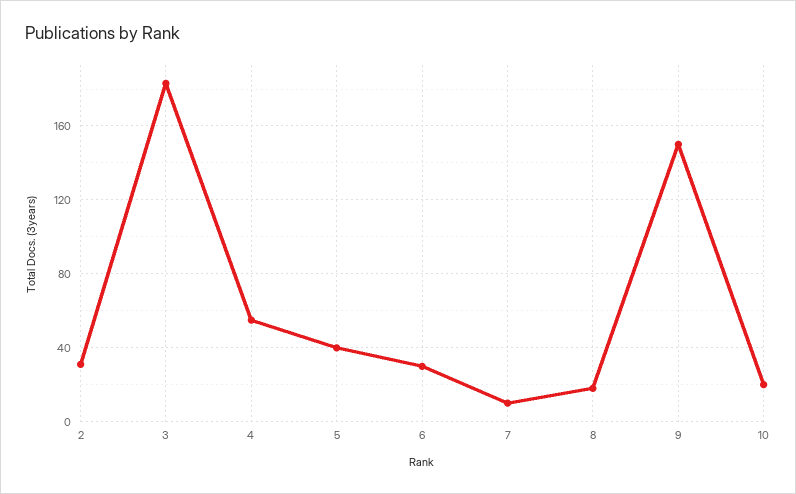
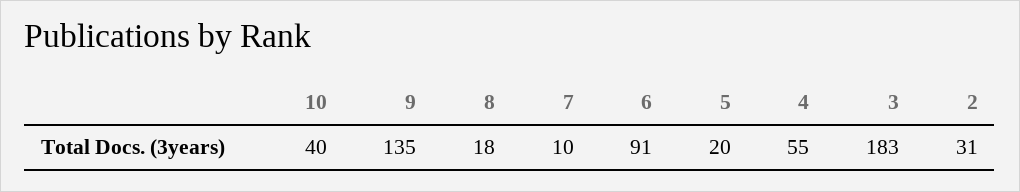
5: 40 -> 20
6: 30 -> 91
9: 150 -> 135
10: 20 -> 40

